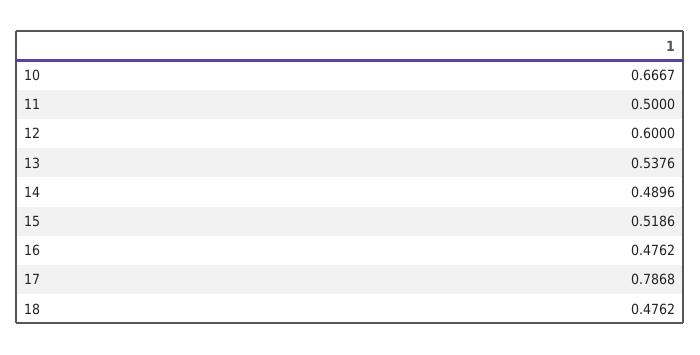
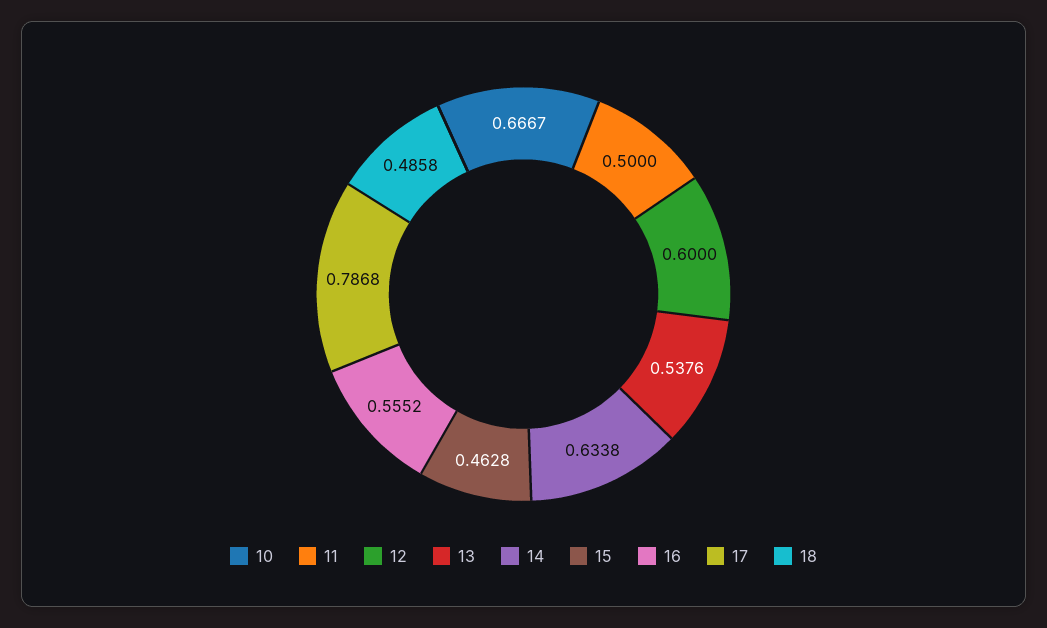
14: 0.4896 -> 0.6338
15: 0.5186 -> 0.4628
16: 0.4762 -> 0.5552
18: 0.4762 -> 0.4858

